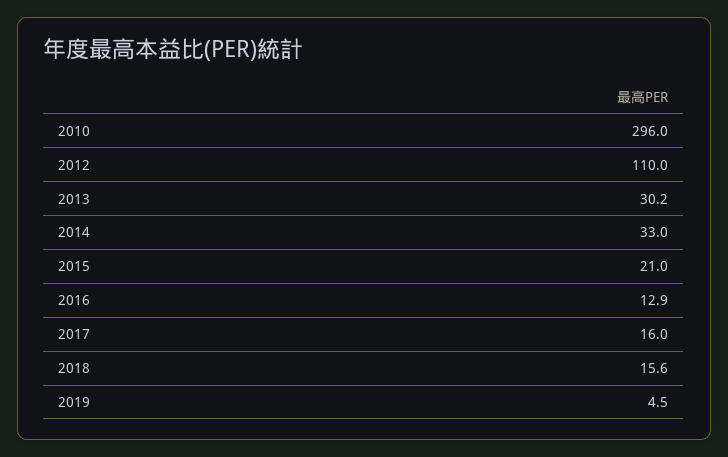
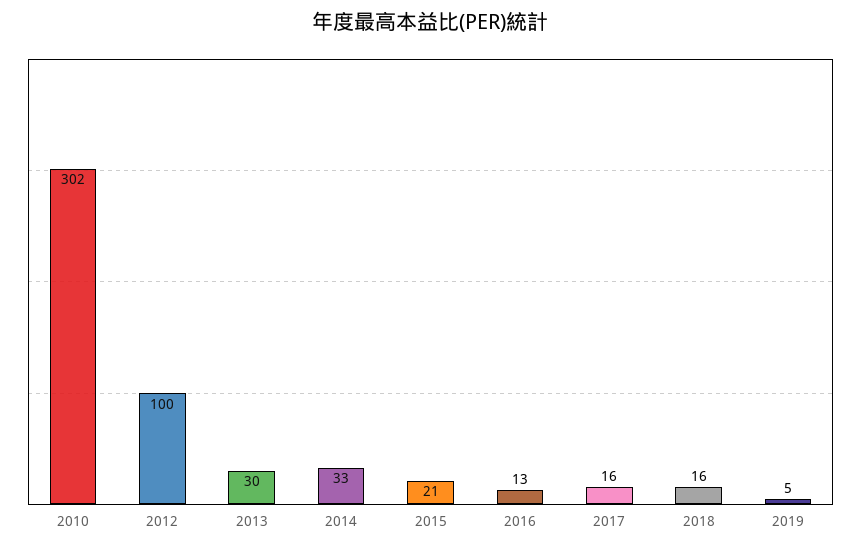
2010: 296 -> 302
2012: 110 -> 100

